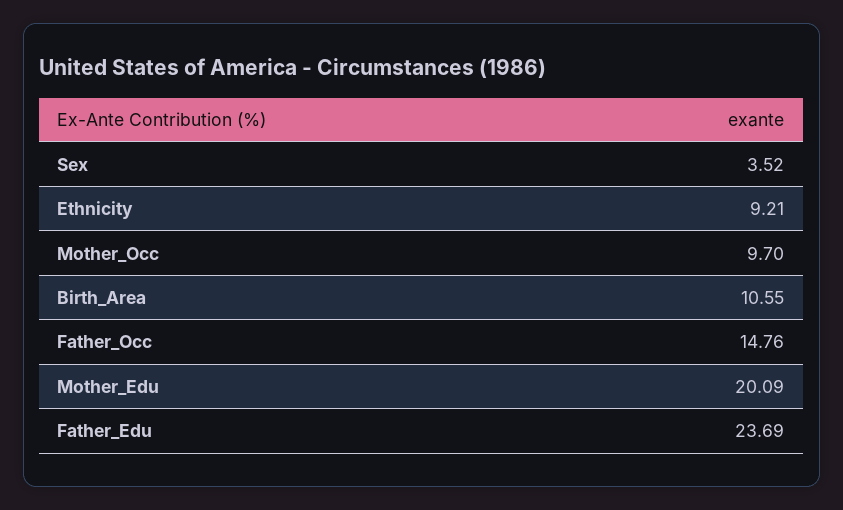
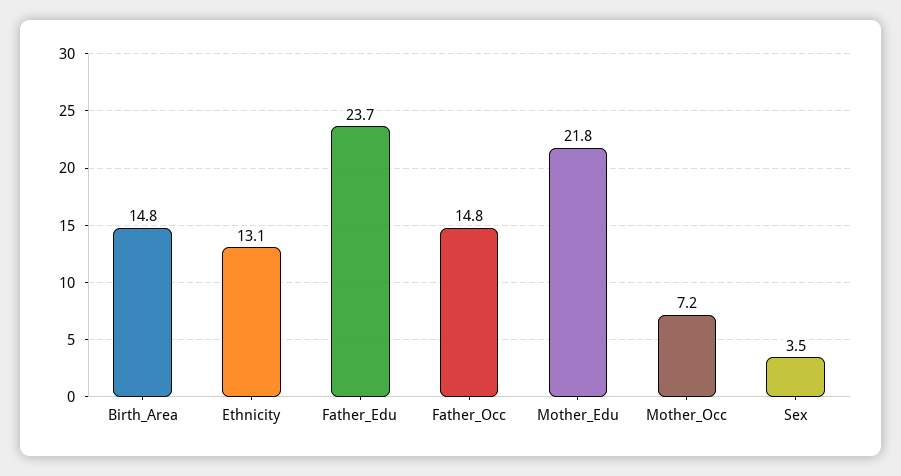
Ethnicity: 9.21 -> 13.1
Mother_Occ: 9.7 -> 7.2
Birth_Area: 10.55 -> 14.8
Mother_Edu: 20.09 -> 21.8

